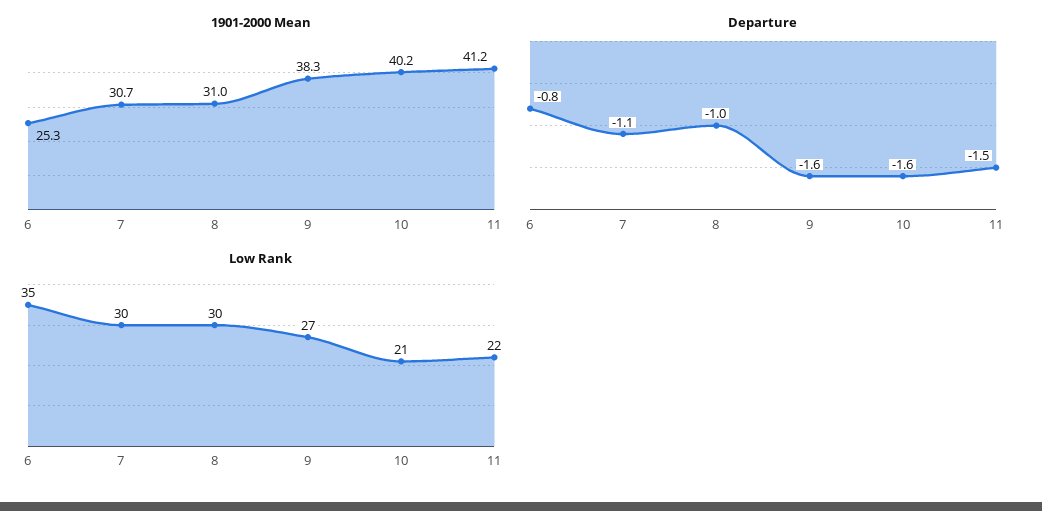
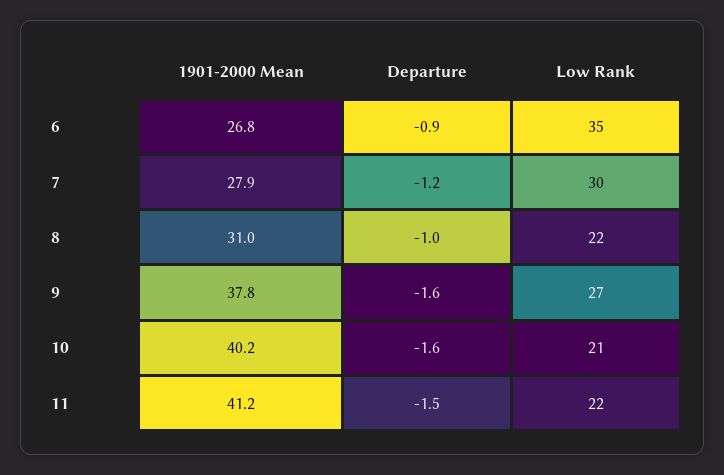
1901-2000 Mean, 6: 25.3 -> 26.8
1901-2000 Mean, 7: 30.7 -> 27.9
1901-2000 Mean, 9: 38.3 -> 37.8
Departure, 6: -0.8 -> -0.9
Departure, 7: -1.1 -> -1.2
Low Rank, 8: 30 -> 22

